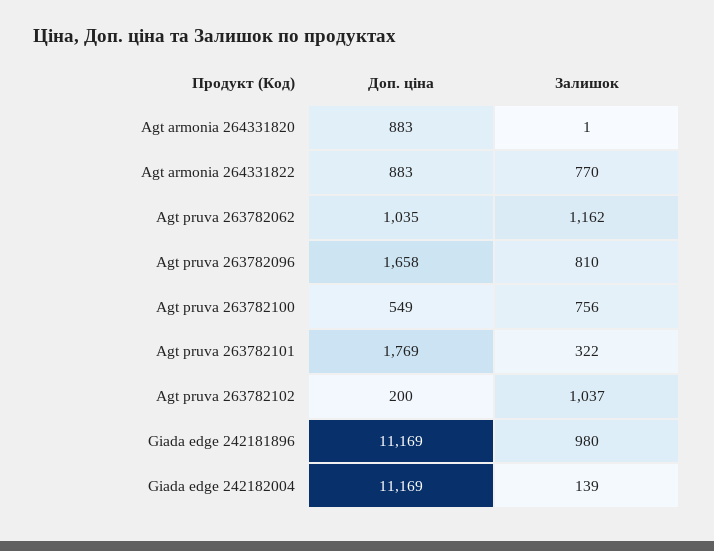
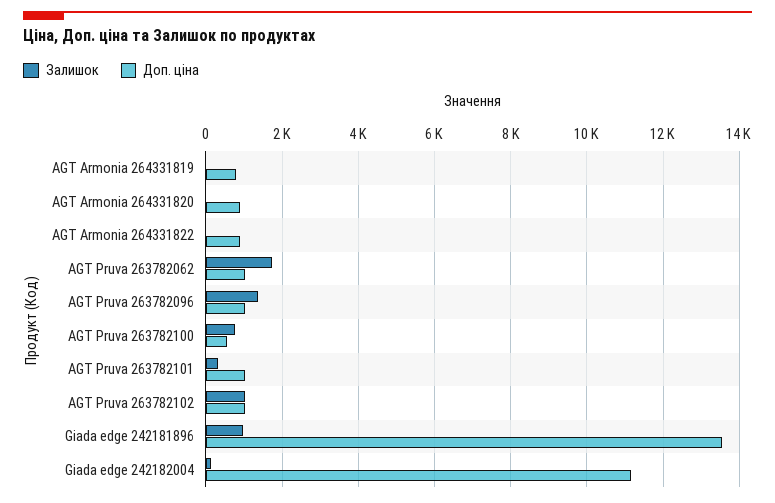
Залишок, Agt armonia 264331822: 770 -> 0
Залишок, Agt pruva 263782062: 1162 -> 1800
Доп. ціна, Agt pruva 263782096: 1658 -> 1000
Залишок, Agt pruva 263782096: 810 -> 1400
Доп. ціна, Agt pruva 263782101: 1769 -> 1000
Доп. ціна, Agt pruva 263782102: 200 -> 1000
Доп. ціна, Giada edge 242181896: 11169 -> 13600
Залишок, AGT Armonia 264331819: none -> 0
Доп. ціна, AGT Armonia 264331819: none -> 800

